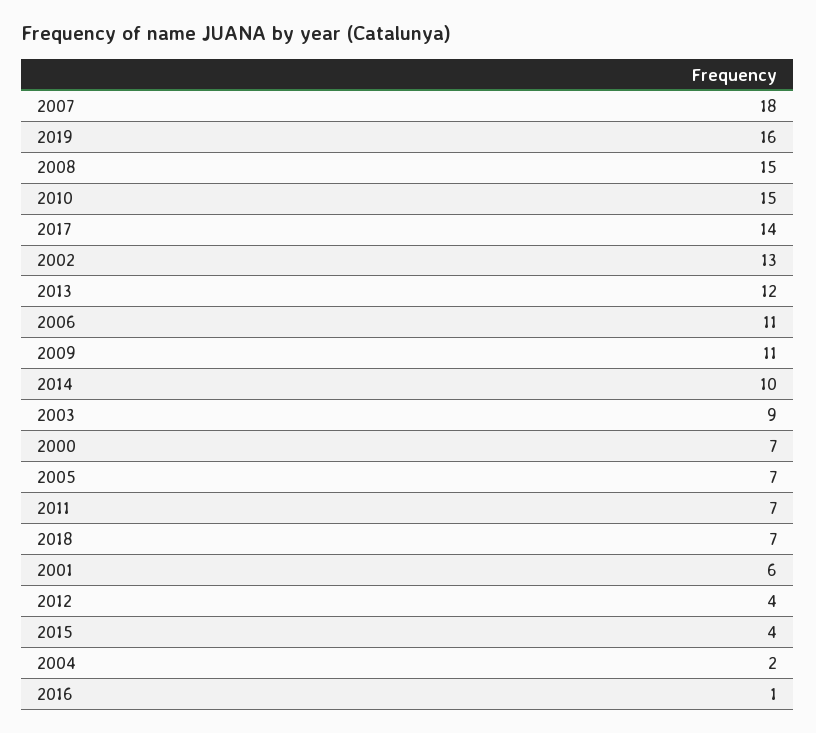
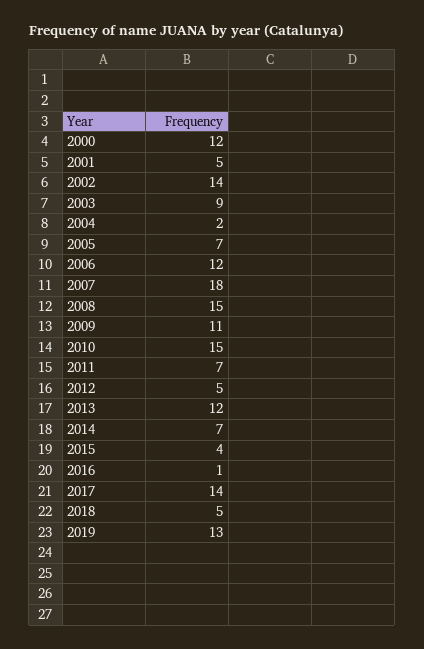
2019: 16 -> 13
2002: 13 -> 14
2006: 11 -> 12
2014: 10 -> 7
2000: 7 -> 12
2018: 7 -> 5
2001: 6 -> 5
2012: 4 -> 5

